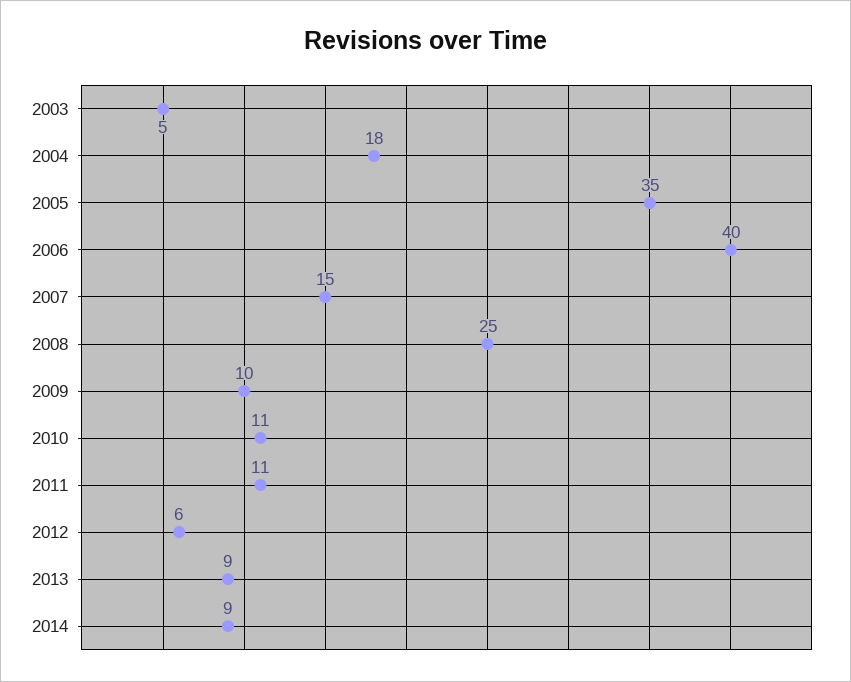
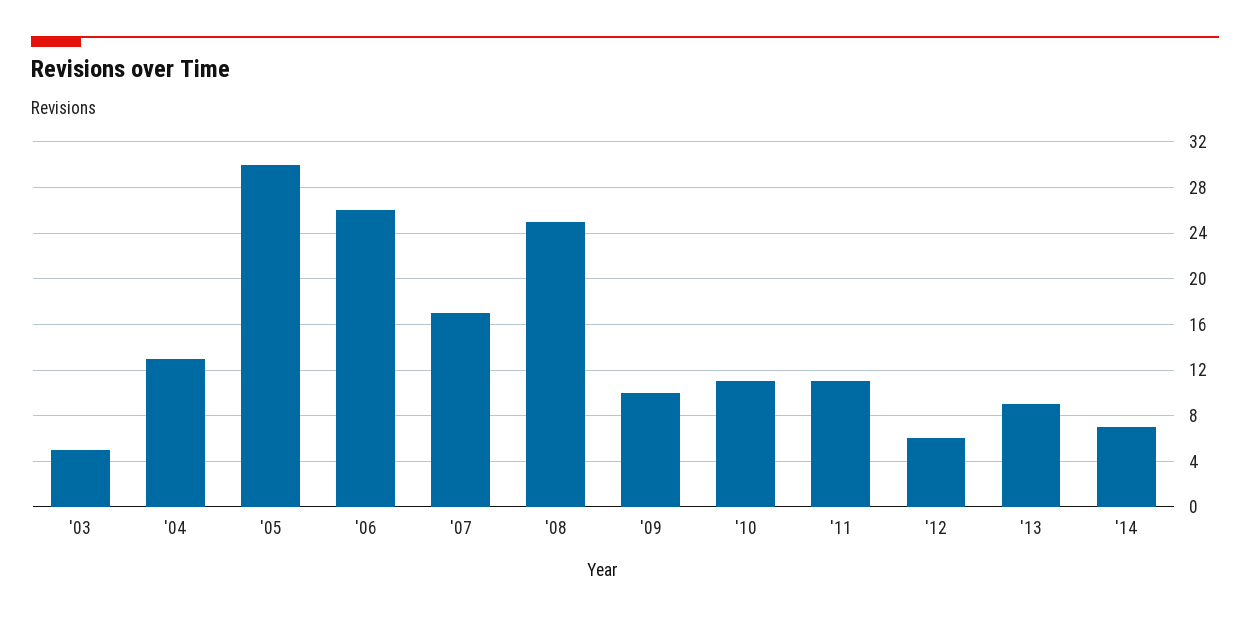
2004: 18 -> 13
2005: 35 -> 30
2006: 40 -> 26
2007: 15 -> 17
2014: 9 -> 7

